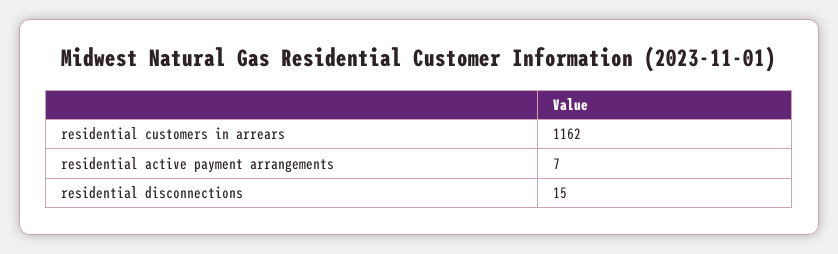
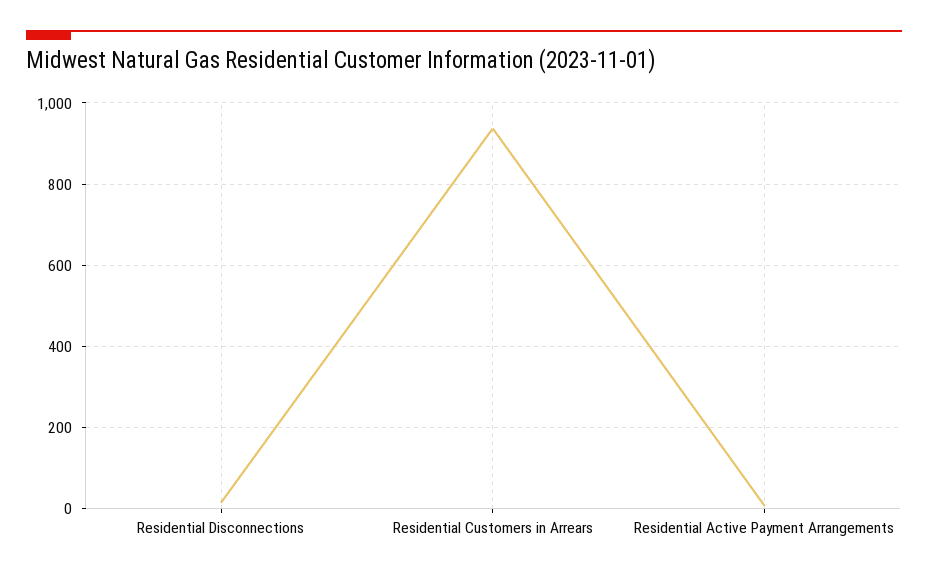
residential customers in arrears: 1162 -> 940

